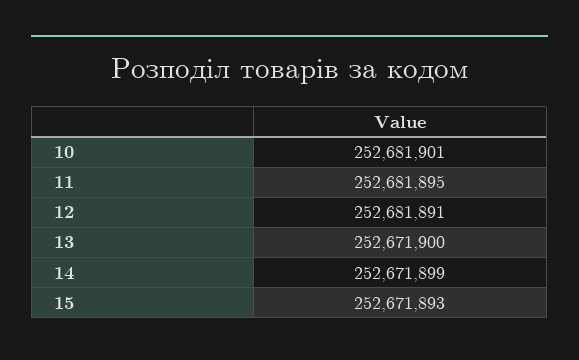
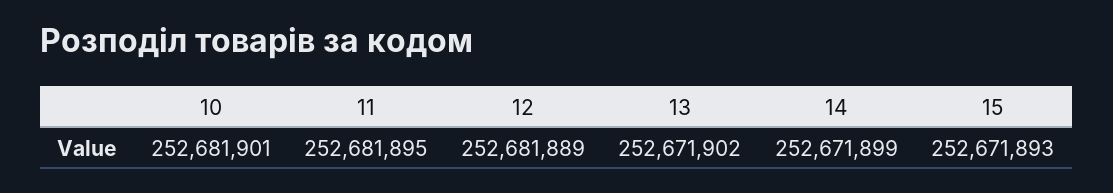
12: 252681891 -> 252681889
13: 252671900 -> 252671902

